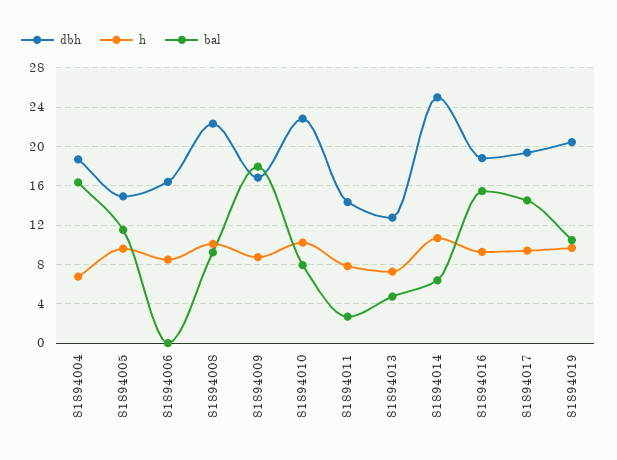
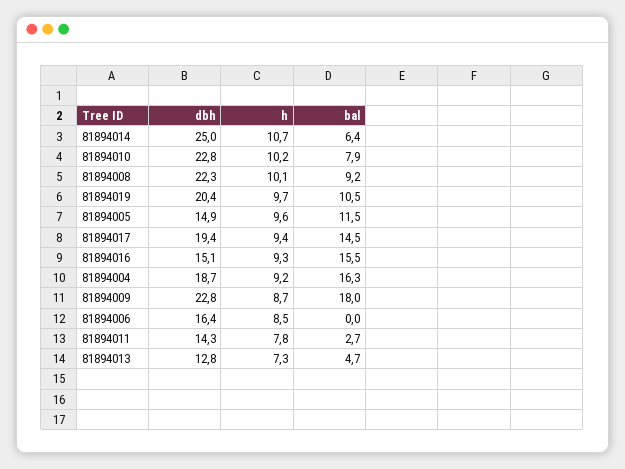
h, 81894004: 7 -> 9.2
dbh, 81894009: 17 -> 22.8
dbh, 81894016: 19 -> 15.1

